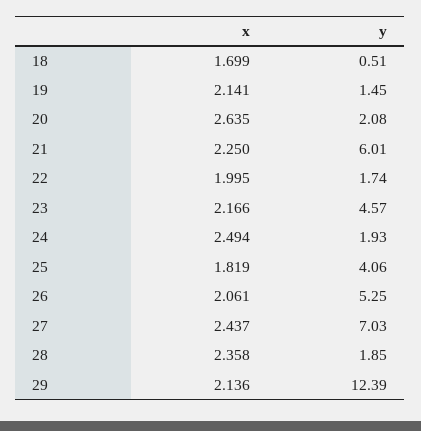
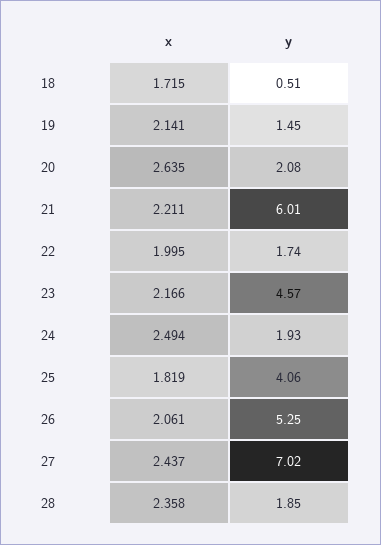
x, 18: 1.699 -> 1.715
x, 21: 2.25 -> 2.211
y, 27: 7.03 -> 7.02
x, 29: 2.136 -> none
y, 29: 12.39 -> none

